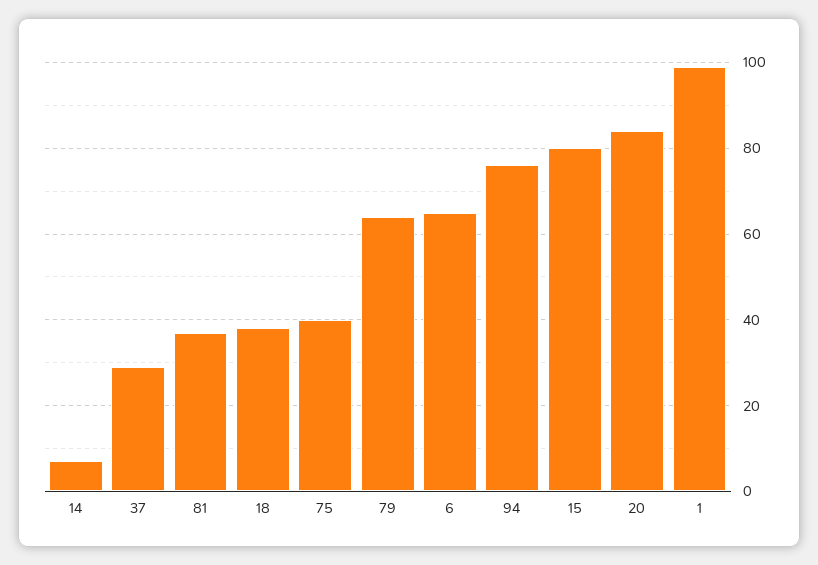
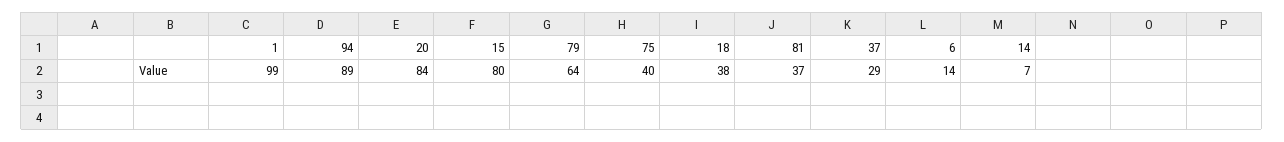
6: 65 -> 14
94: 75 -> 89

